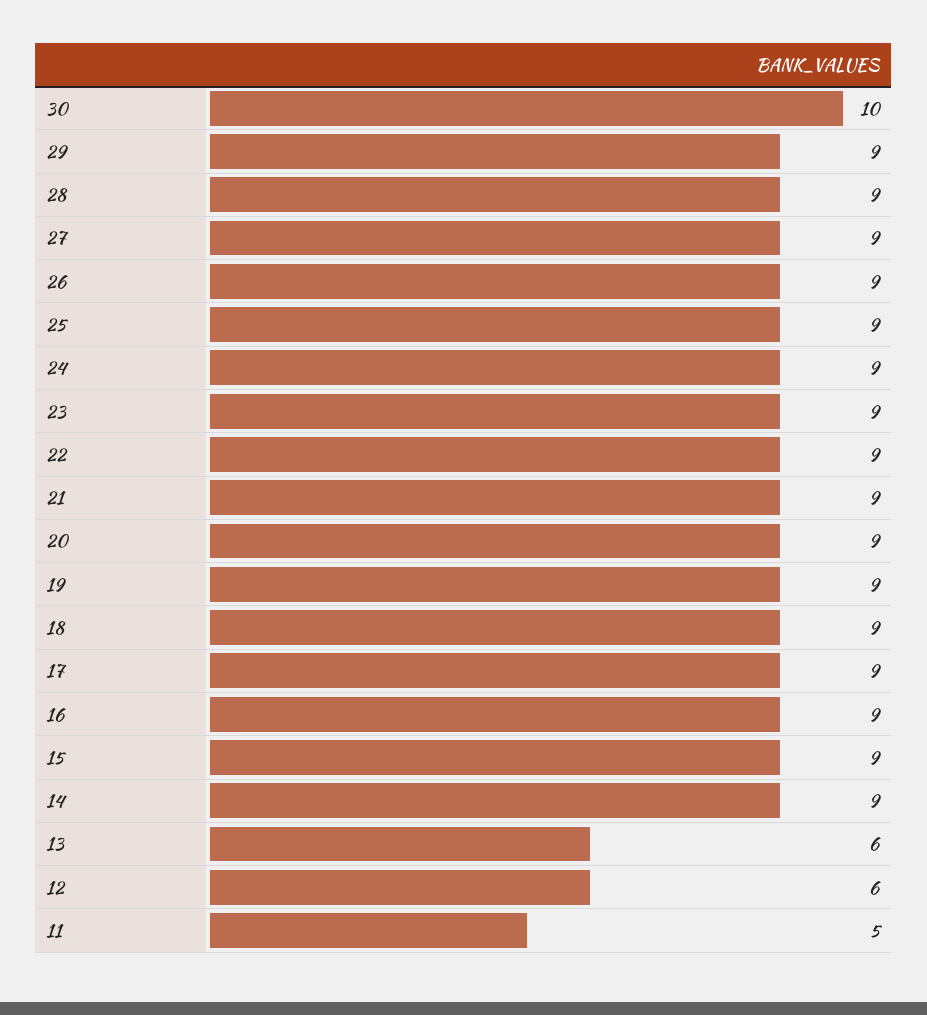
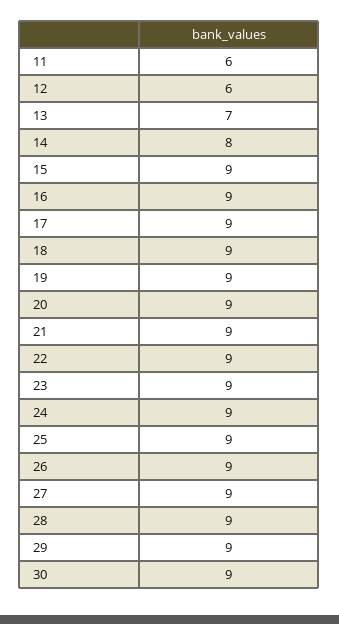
30: 10 -> 9
14: 9 -> 8
13: 6 -> 7
11: 5 -> 6

